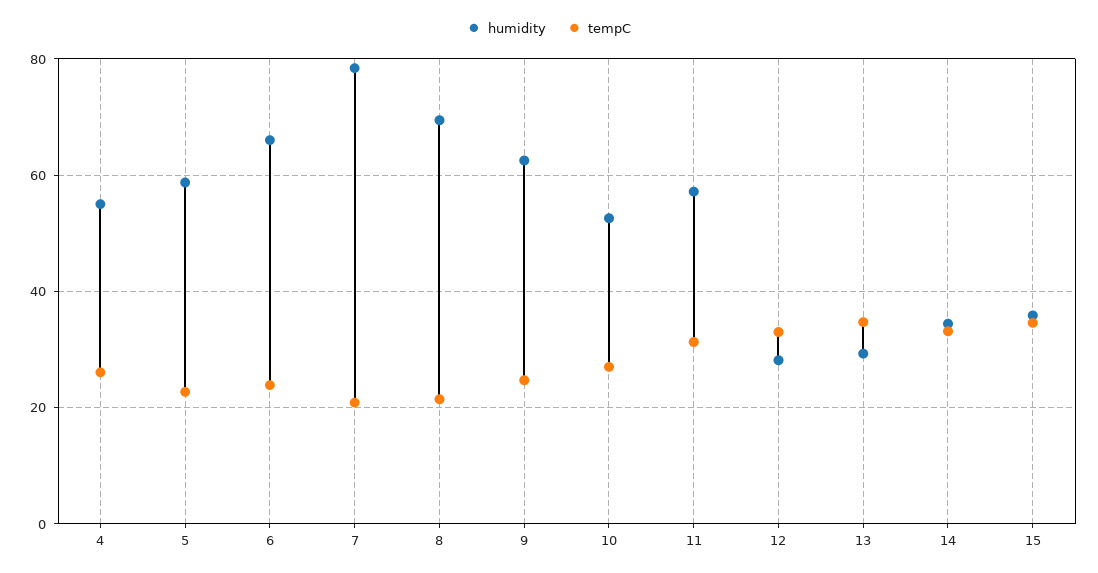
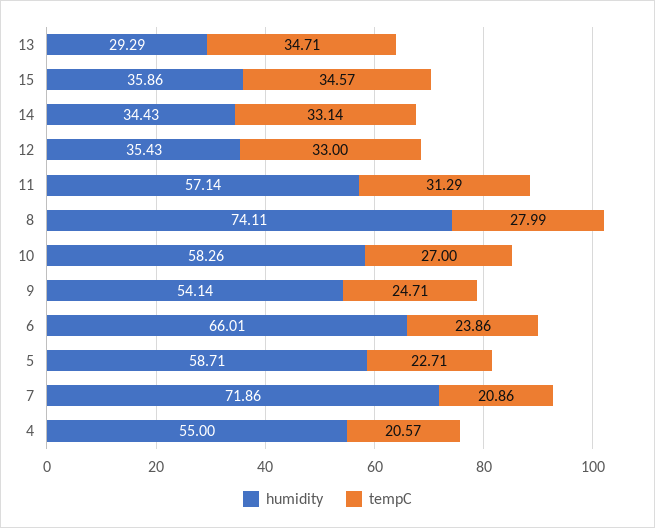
tempC, 4: 26 -> 20.57
humidity, 7: 78 -> 71.86
humidity, 8: 70 -> 74.11
tempC, 8: 22 -> 27.99
humidity, 9: 62 -> 54.14
humidity, 10: 52 -> 58.26
humidity, 12: 28 -> 35.43

